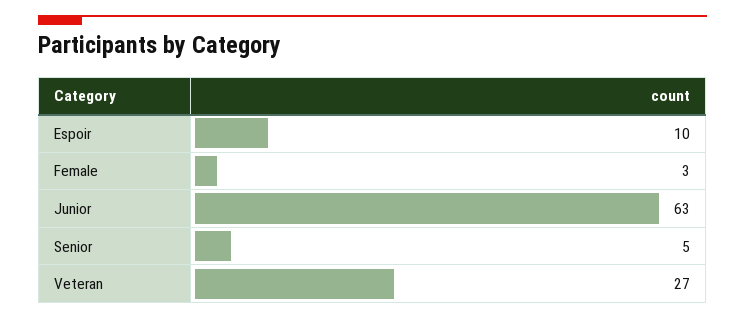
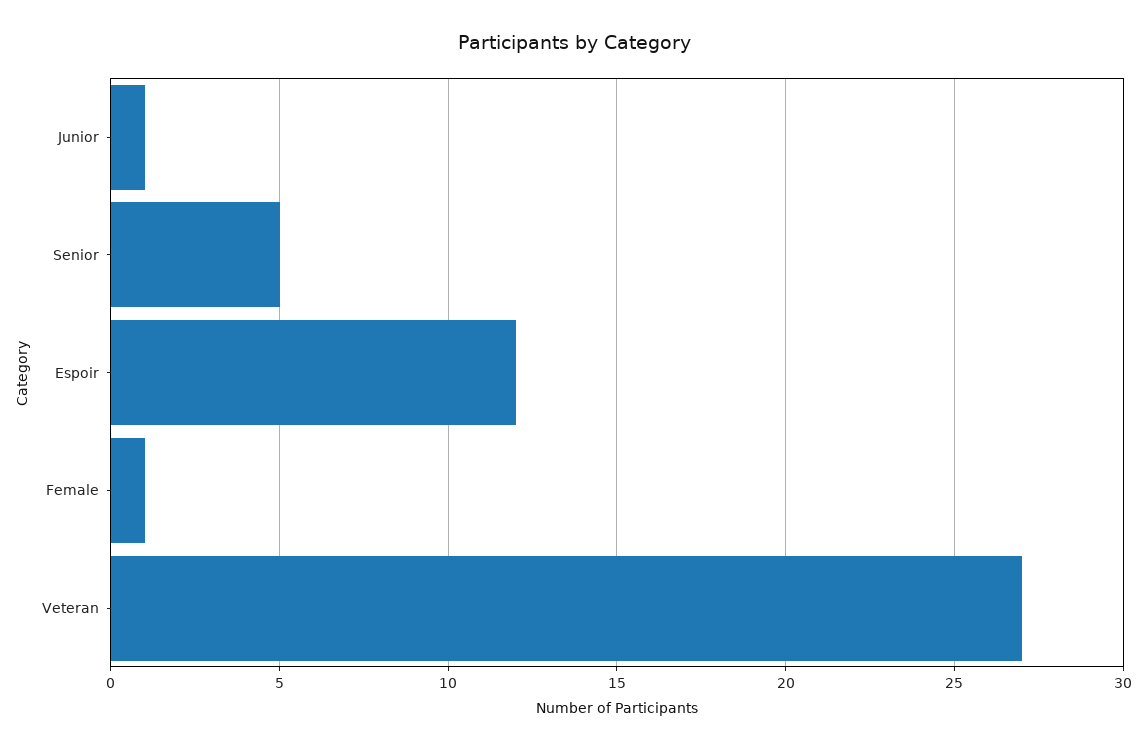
Espoir: 10 -> 12
Female: 3 -> 1
Junior: 63 -> 1

